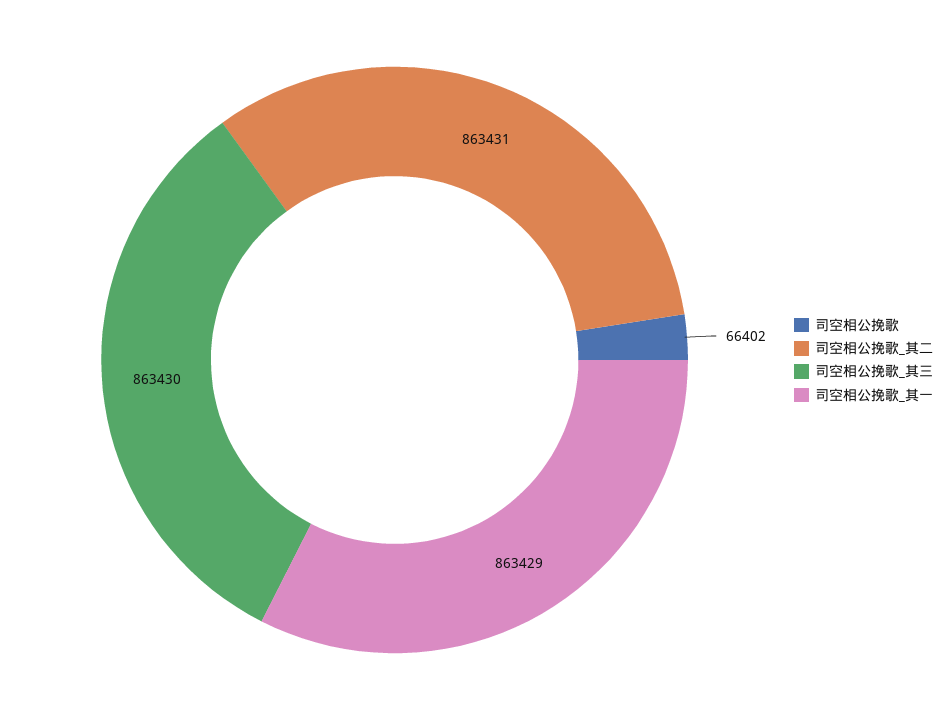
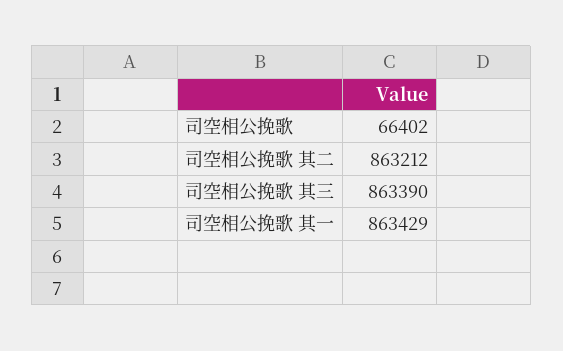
司空相公挽歌_其二: 863431 -> 863212
司空相公挽歌_其三: 863430 -> 863390

